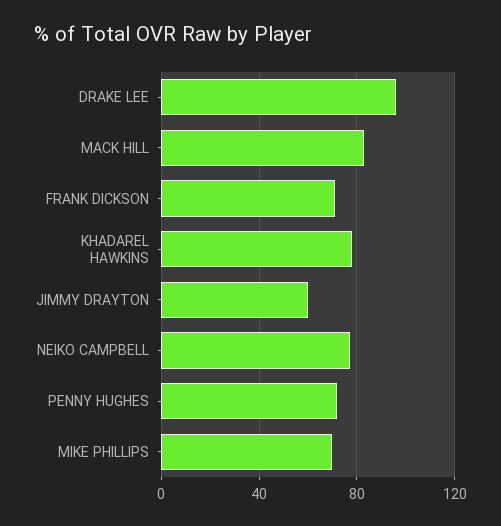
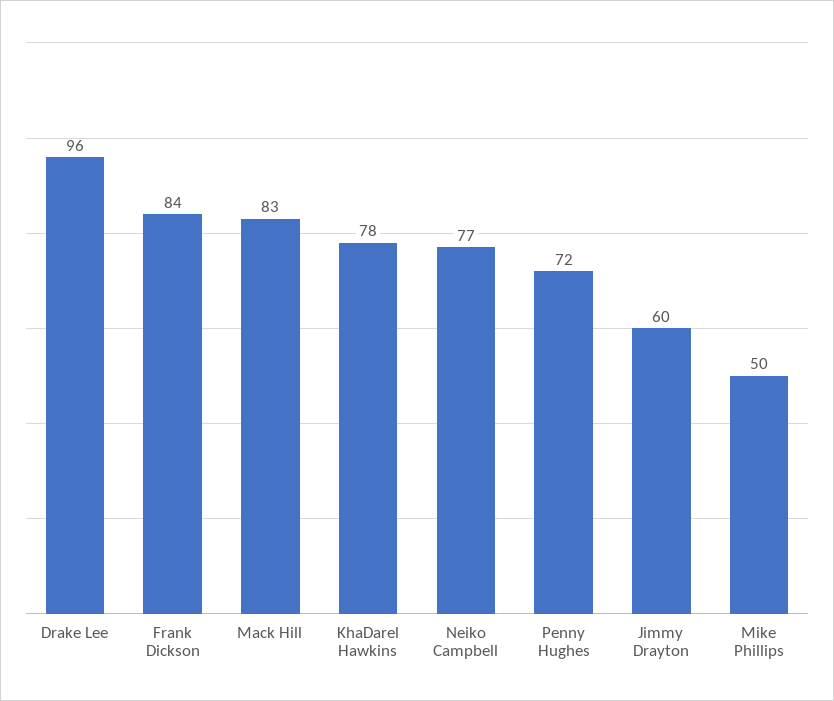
FRANK DICKSON: 70 -> 84
MIKE PHILLIPS: 70 -> 50

